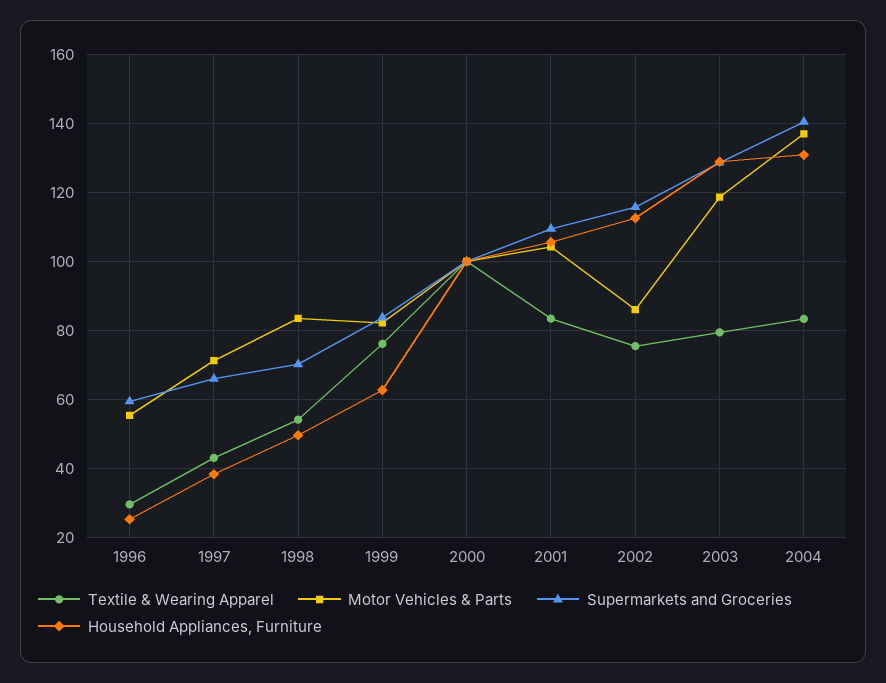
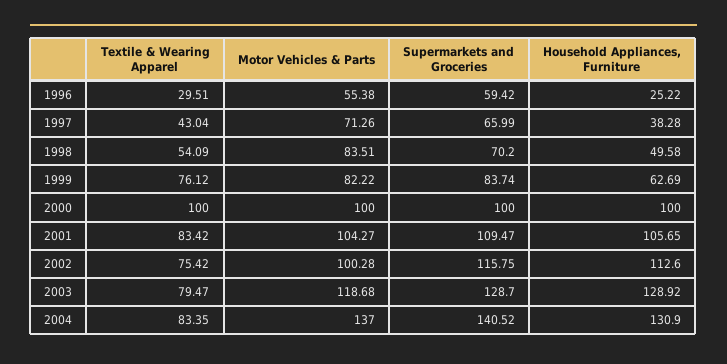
Motor Vehicles & Parts, 2002: 86 -> 100.28

